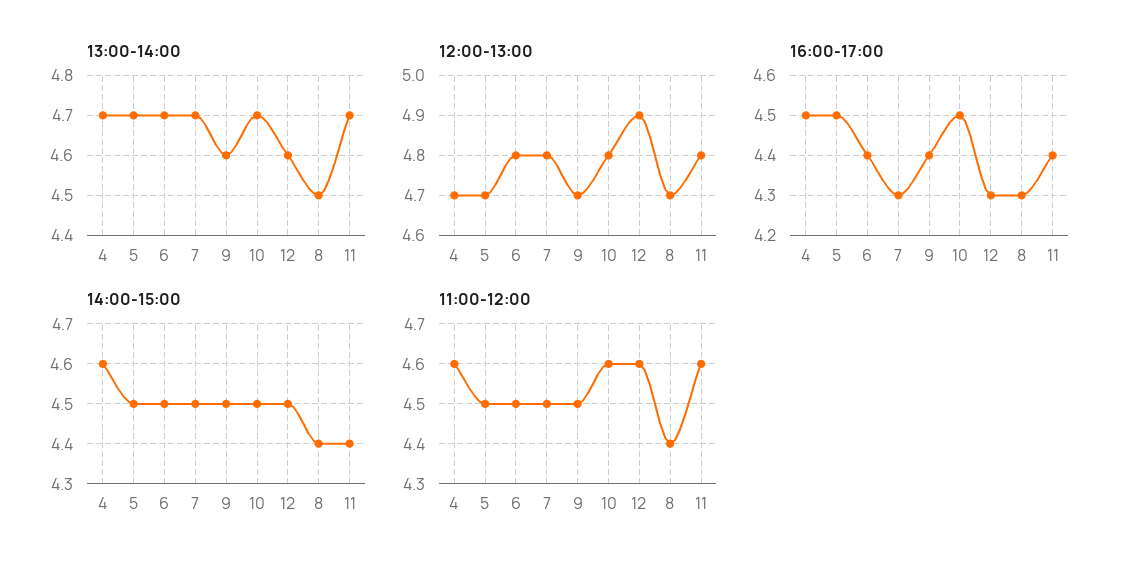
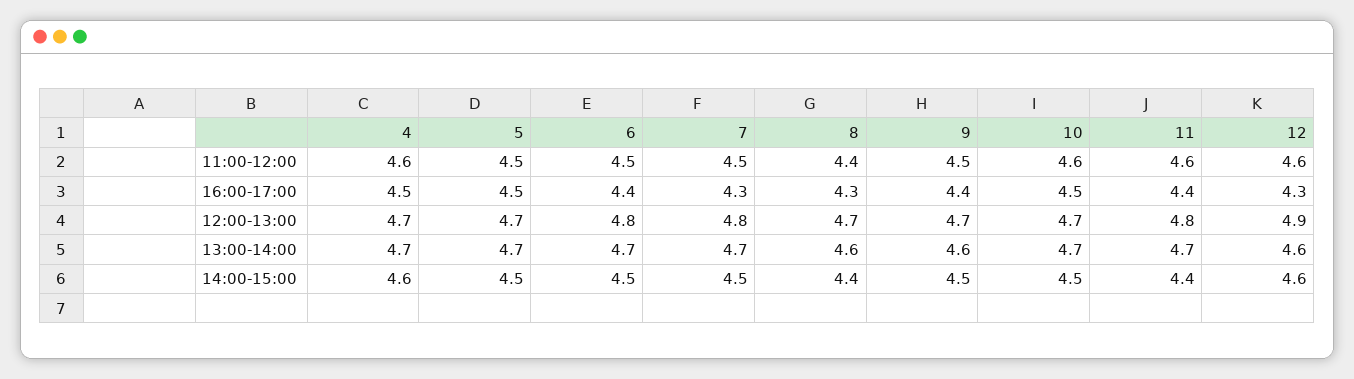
13:00-14:00, 8: 4.5 -> 4.6
12:00-13:00, 10: 4.8 -> 4.7
14:00-15:00, 12: 4.5 -> 4.6

